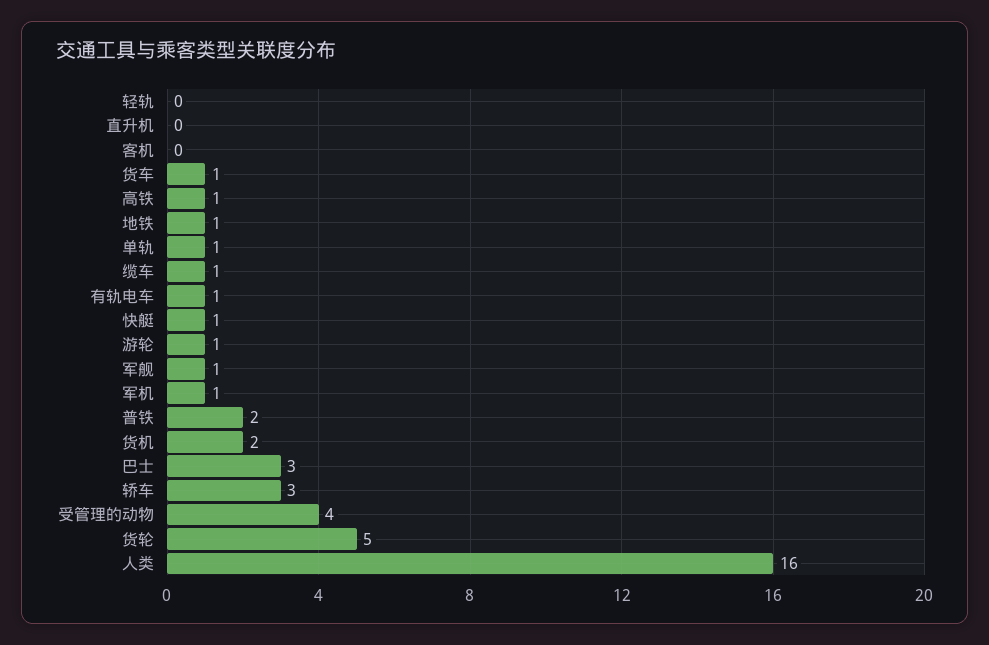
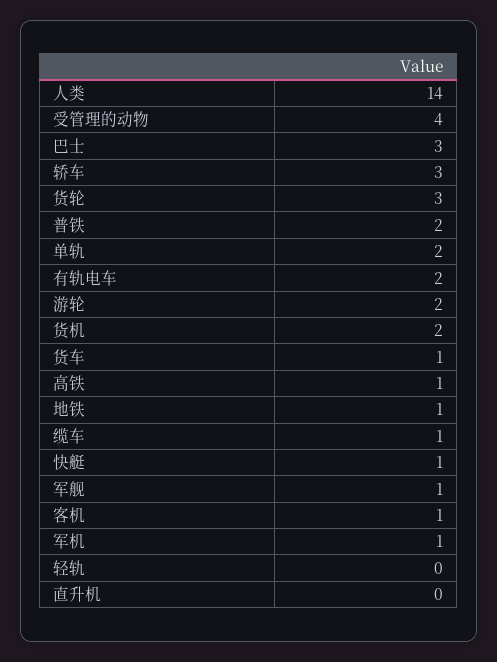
客机: 0 -> 1
单轨: 1 -> 2
有轨电车: 1 -> 2
游轮: 1 -> 2
货轮: 5 -> 3
人类: 16 -> 14

